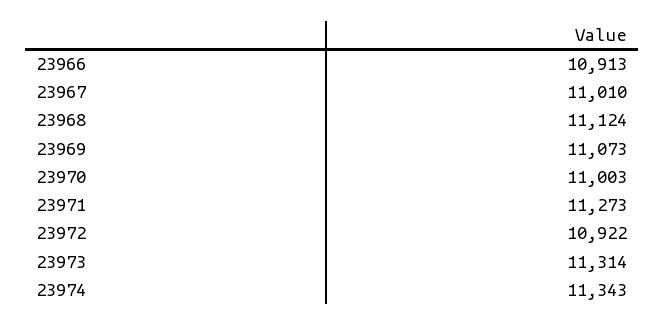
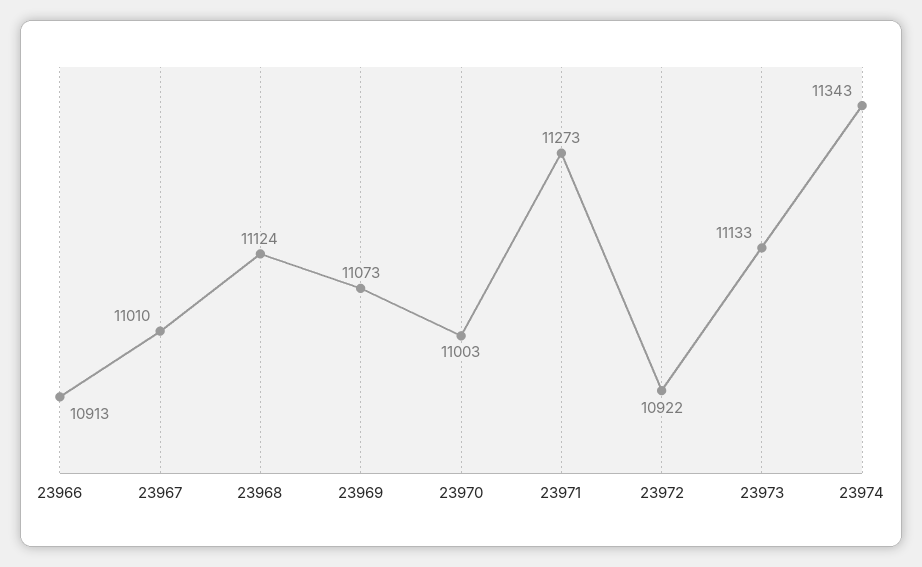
23973: 11314 -> 11133

